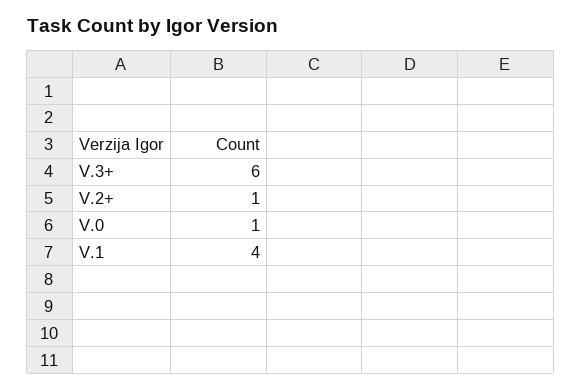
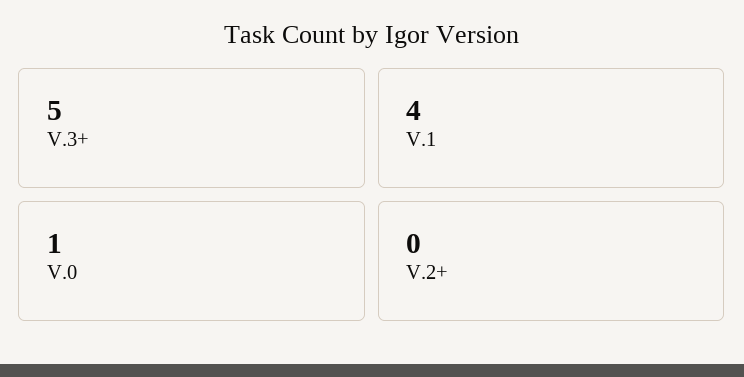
V.3+: 6 -> 5
V.2+: 1 -> 0

